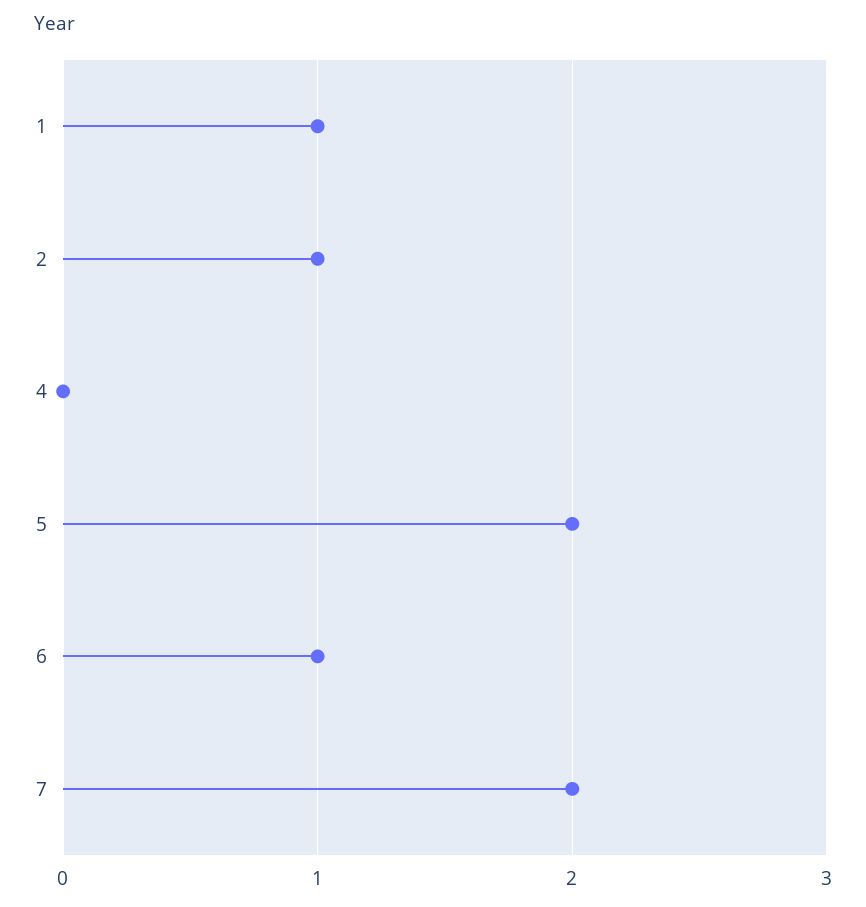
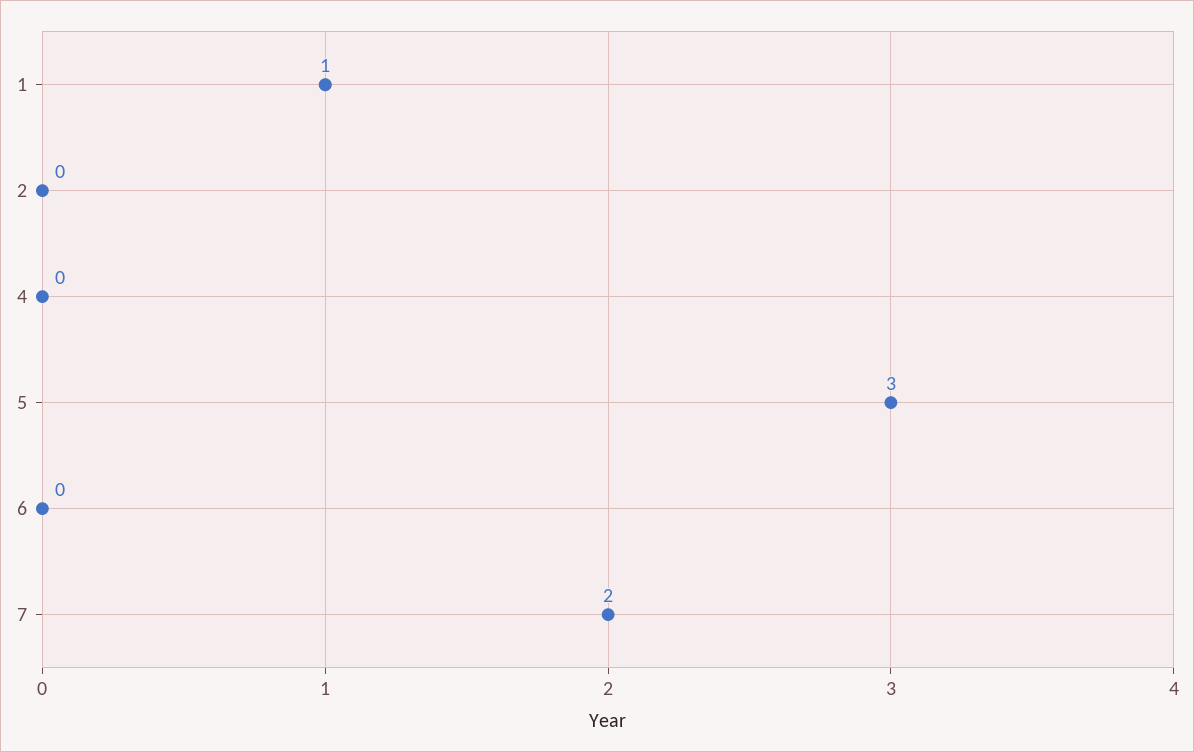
2: 1 -> 0
5: 2 -> 3
6: 1 -> 0

